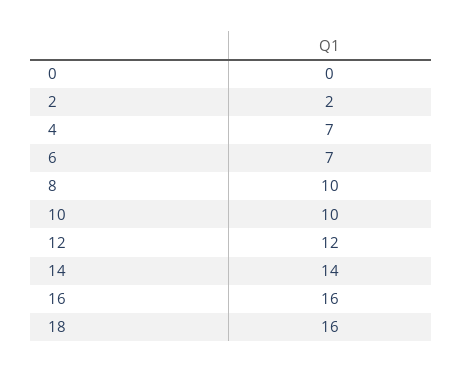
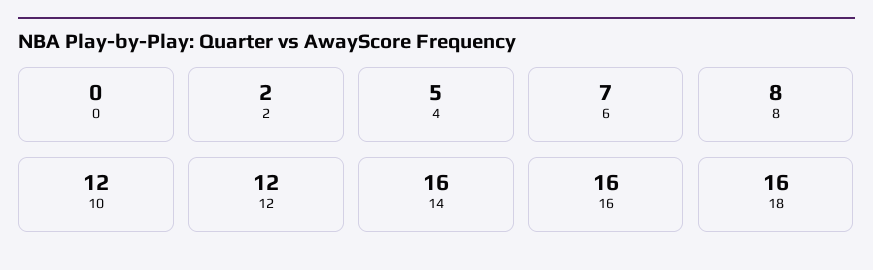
4: 7 -> 5
8: 10 -> 8
10: 10 -> 12
14: 14 -> 16

